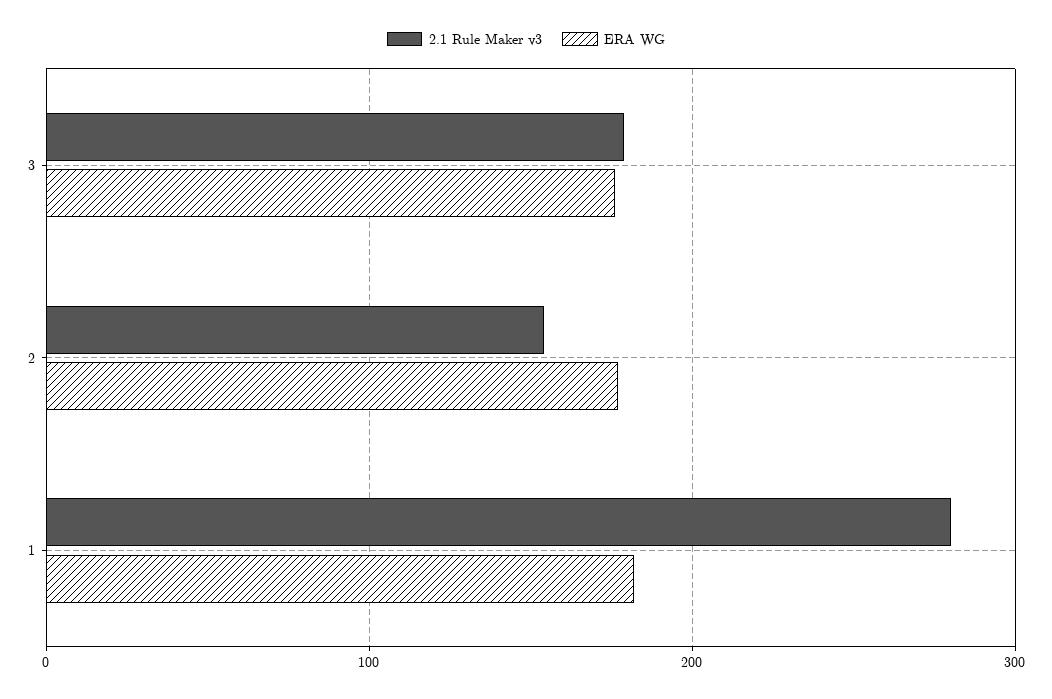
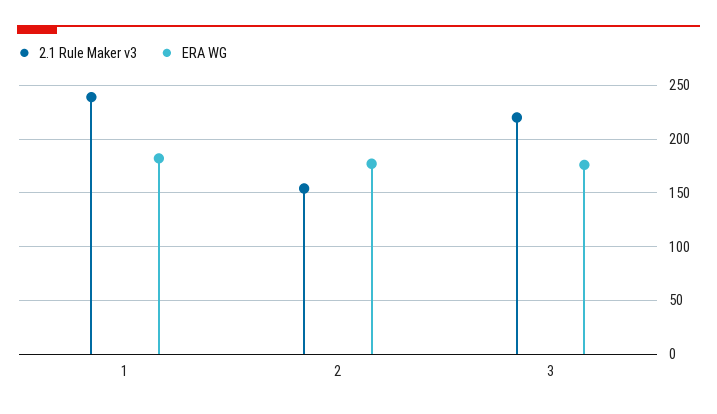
2.1 Rule Maker v3, 3: 180 -> 220
2.1 Rule Maker v3, 1: 280 -> 240

